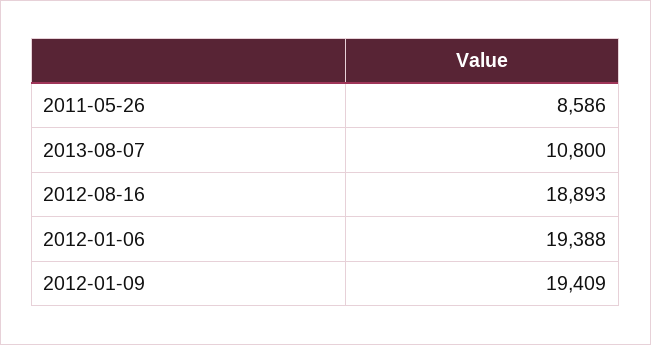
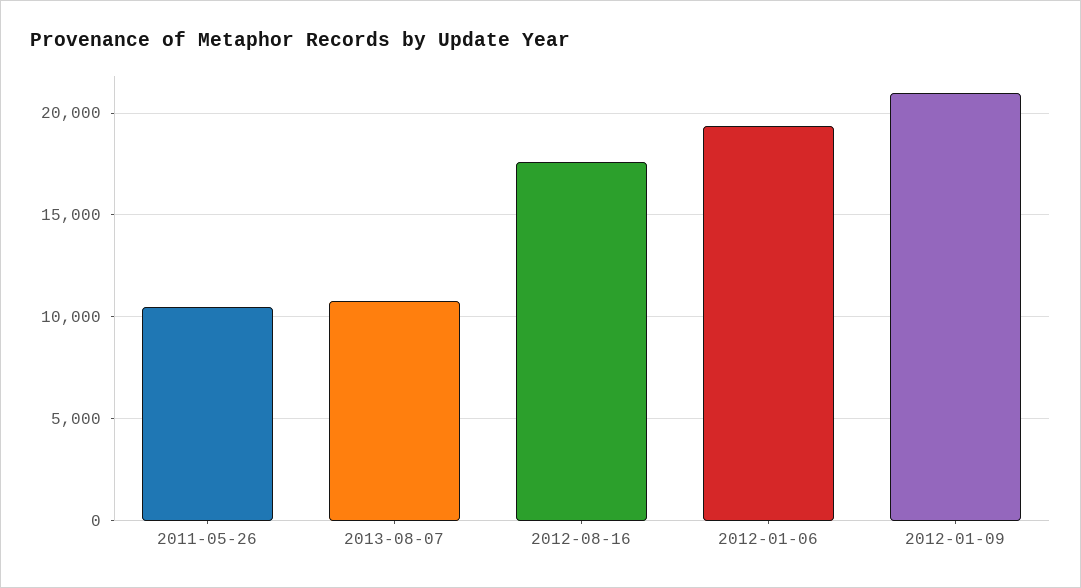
2011-05-26: 8586 -> 10500
2012-08-16: 18893 -> 17500
2012-01-09: 19409 -> 21000

